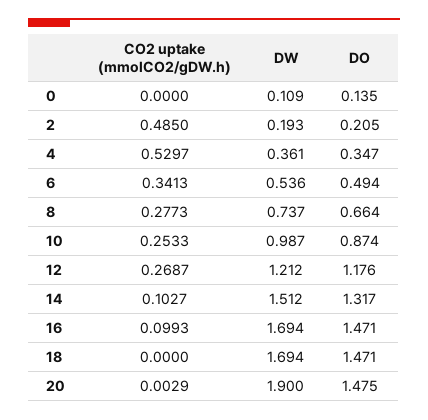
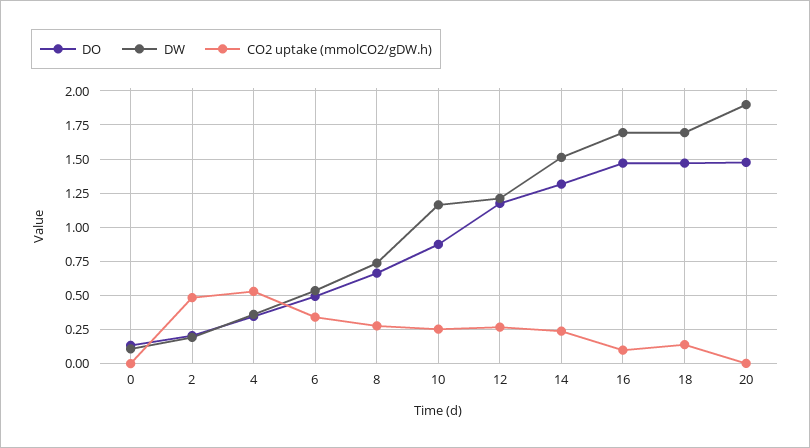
DW, 10: 0.987 -> 1.15
CO2 uptake (mmolCO2/gDW.h), 14: 0.1027 -> 0.25
CO2 uptake (mmolCO2/gDW.h), 18: 0 -> 0.15

